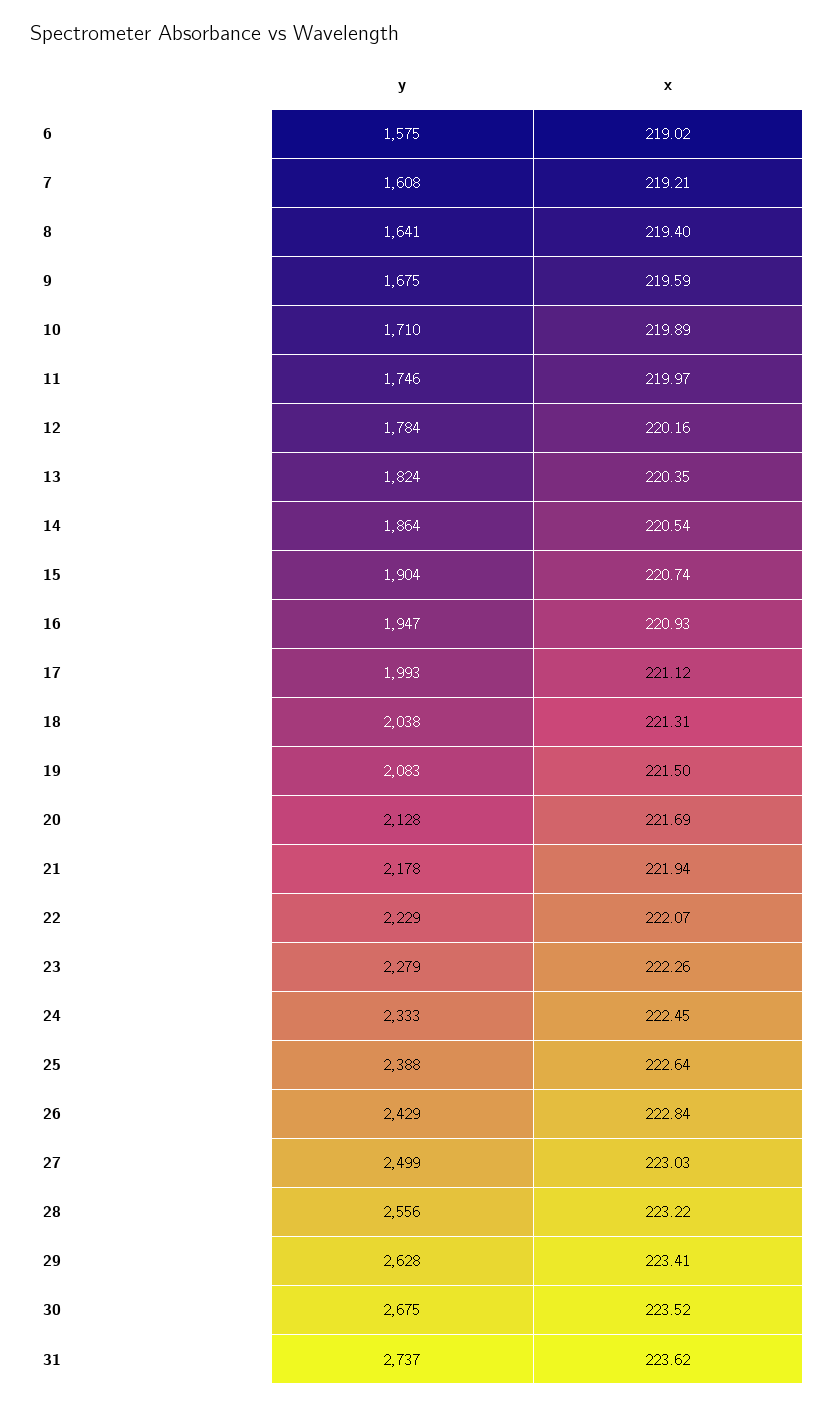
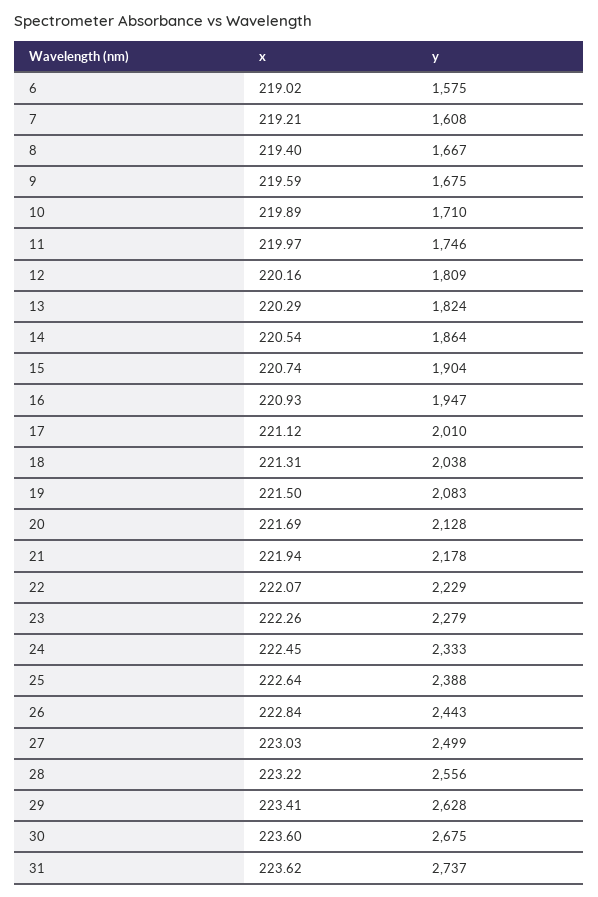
y, 8: 1641 -> 1667
y, 12: 1784 -> 1809
x, 13: 220.35 -> 220.29
y, 17: 1993 -> 2010
y, 26: 2429 -> 2443
x, 30: 223.52 -> 223.6

